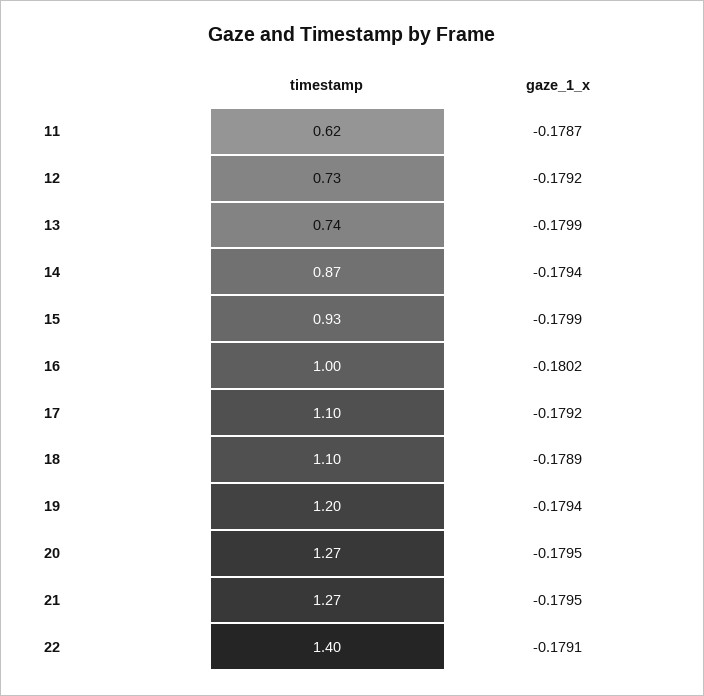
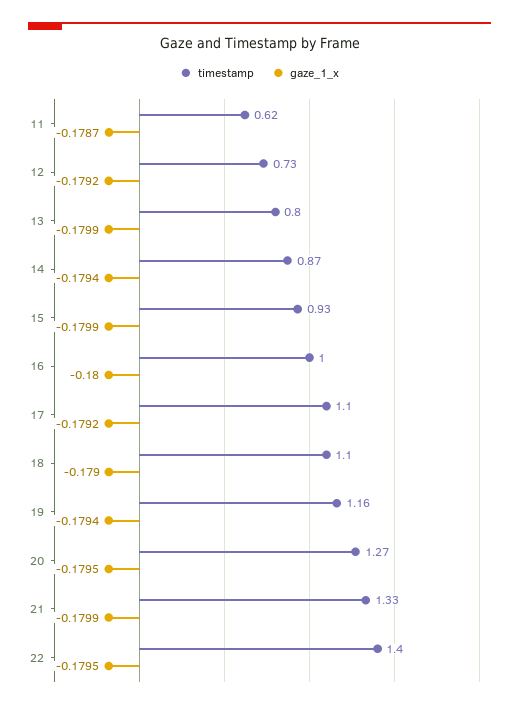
timestamp, 13: 0.74 -> 0.8
gaze_1_x, 16: -0.1802 -> -0.18
gaze_1_x, 18: -0.1789 -> -0.179
timestamp, 19: 1.2 -> 1.16
timestamp, 21: 1.27 -> 1.33
gaze_1_x, 21: -0.1795 -> -0.1799
gaze_1_x, 22: -0.1791 -> -0.1795

